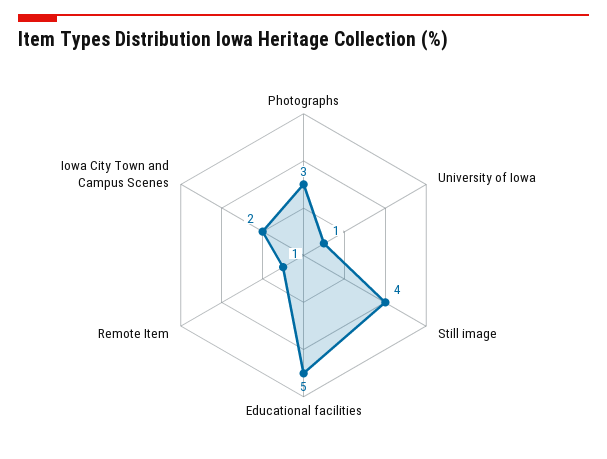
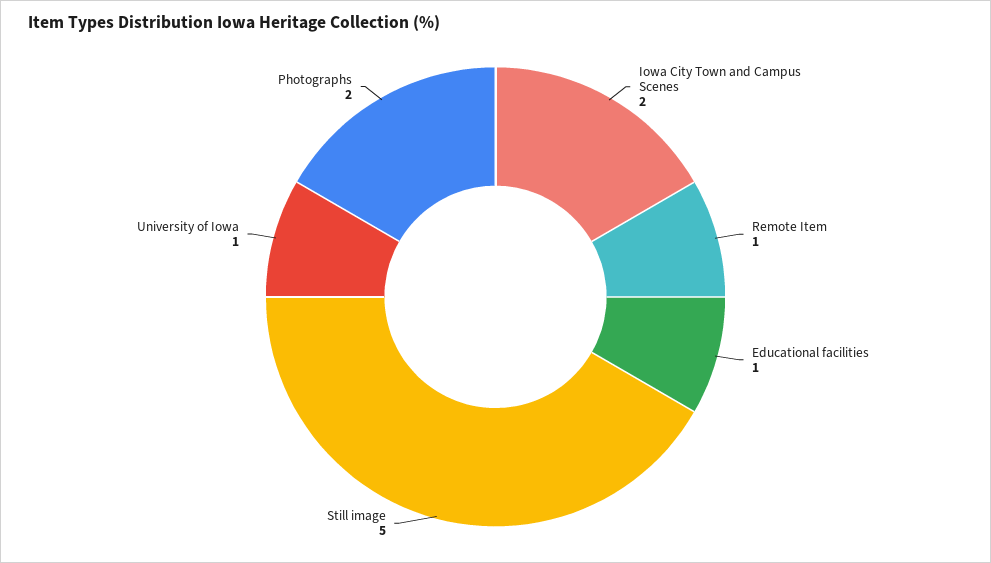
Photographs: 3 -> 2
Still image: 4 -> 5
Educational facilities: 5 -> 1

